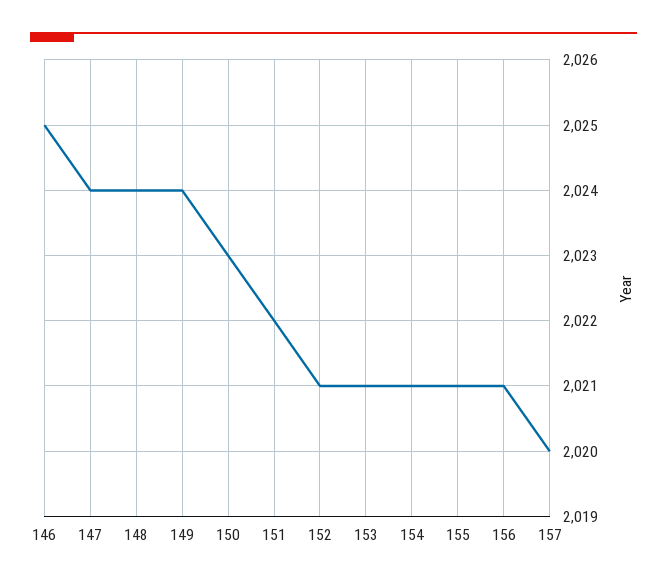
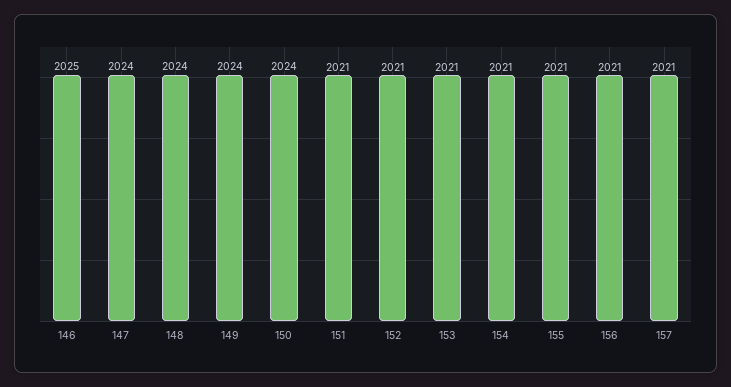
150: 2023 -> 2024
151: 2022 -> 2021
157: 2020 -> 2021

